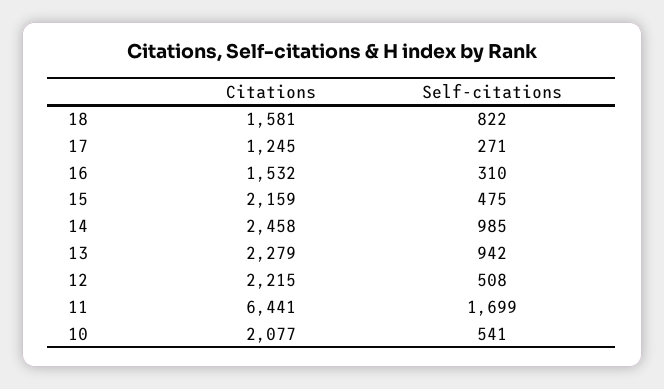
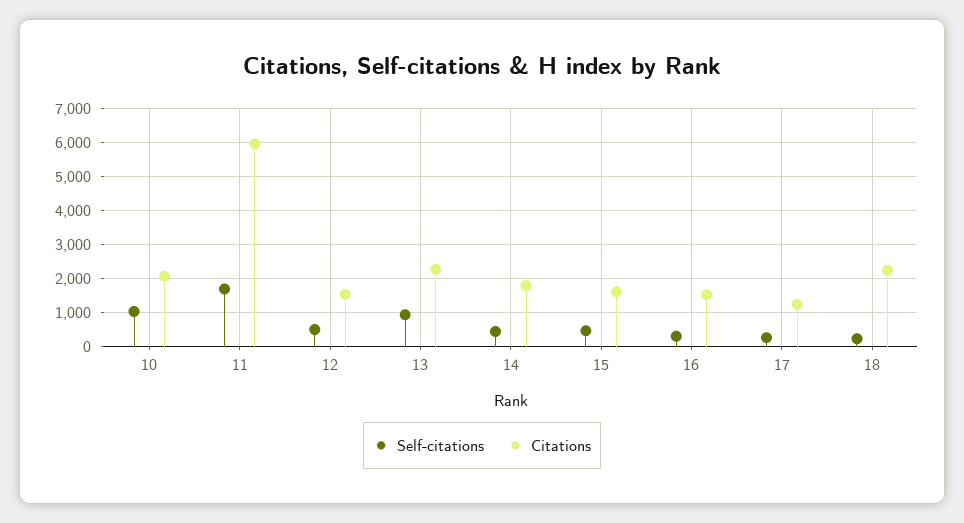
Citations, 18: 1581 -> 2200
Self-citations, 18: 822 -> 200
Citations, 15: 2159 -> 1600
Citations, 14: 2458 -> 1800
Self-citations, 14: 985 -> 400
Citations, 12: 2215 -> 1600
Citations, 11: 6441 -> 6000
Self-citations, 10: 541 -> 1000

